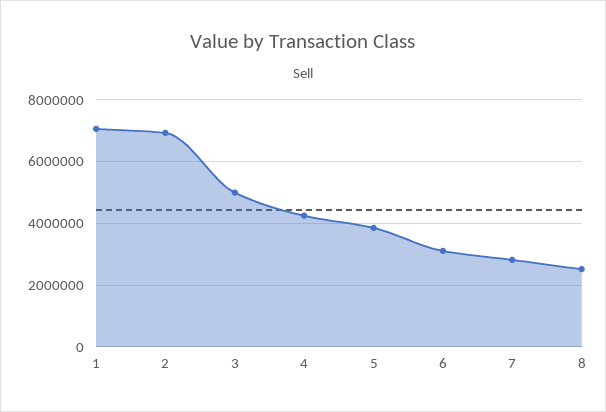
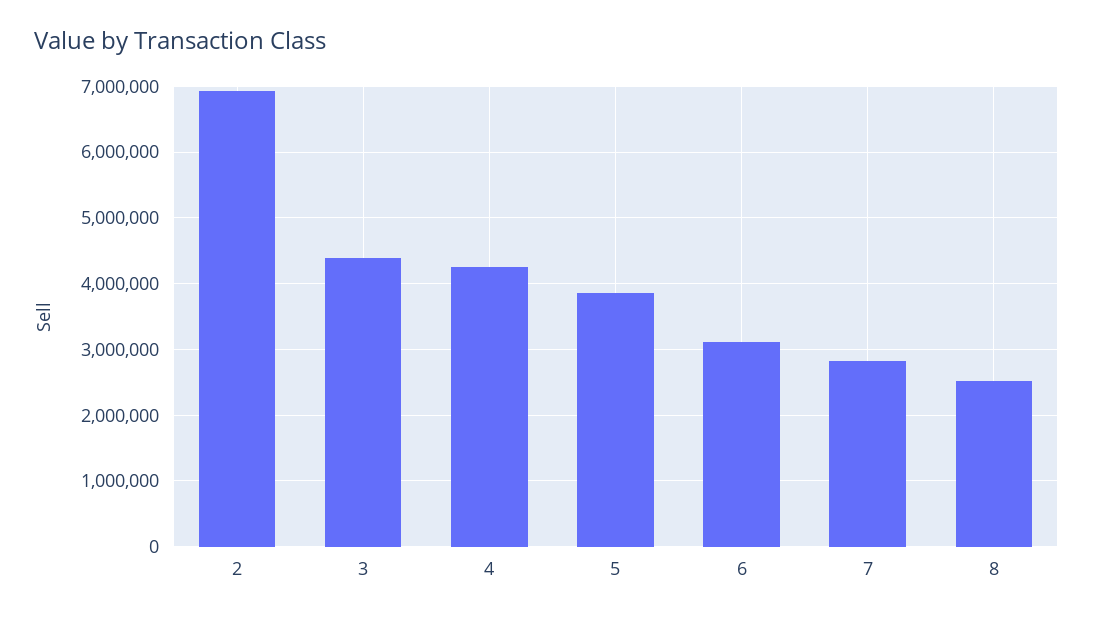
1: 7000000 -> none
3: 5000000 -> 4400000

